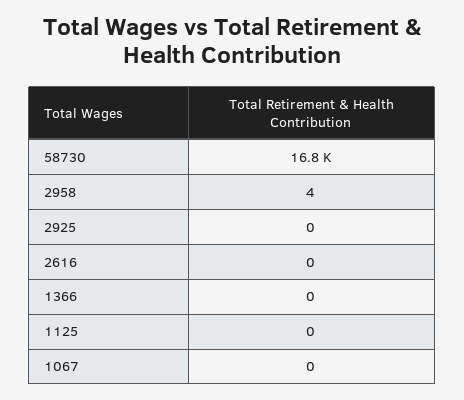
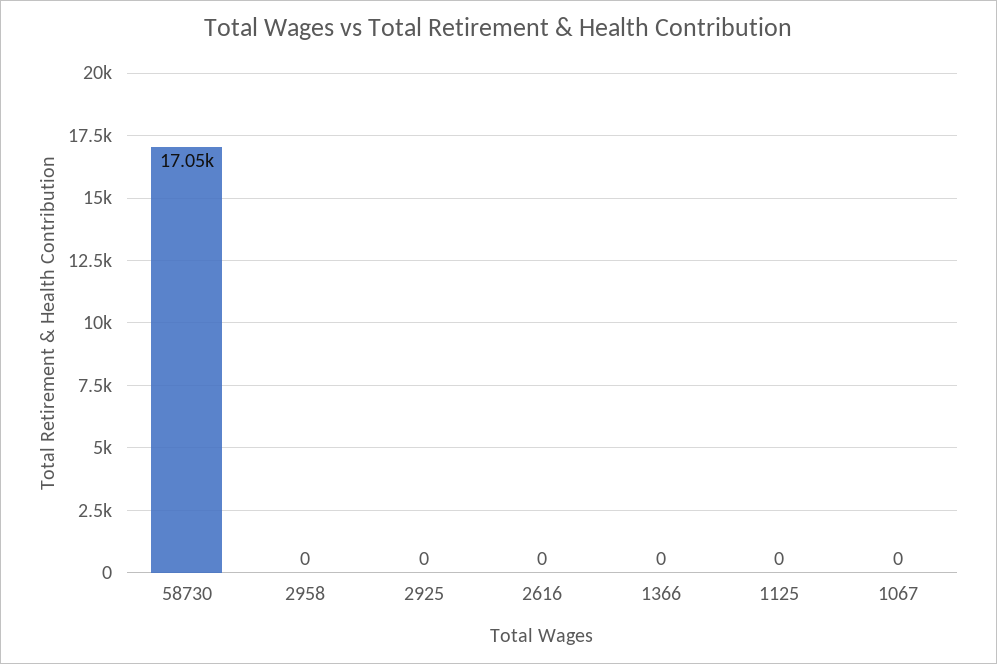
58730: 16800 -> 17050
2958: 4 -> 0

